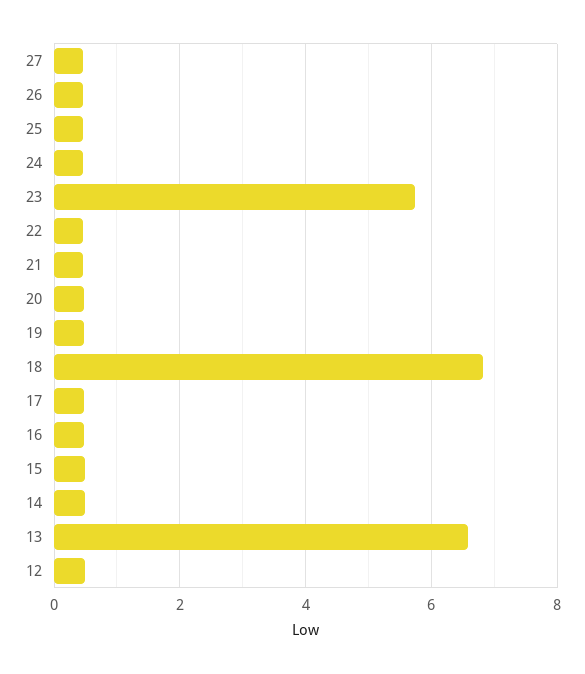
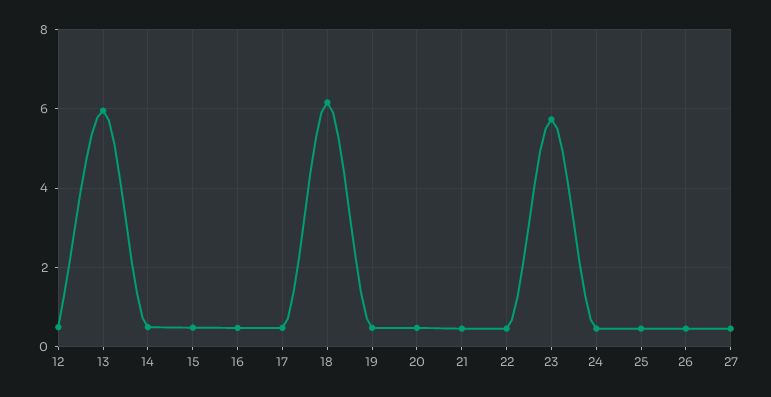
18: 6.8 -> 6.2
13: 6.6 -> 6

